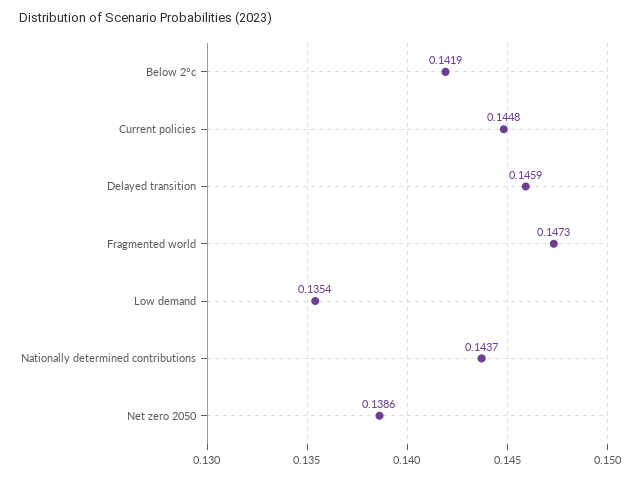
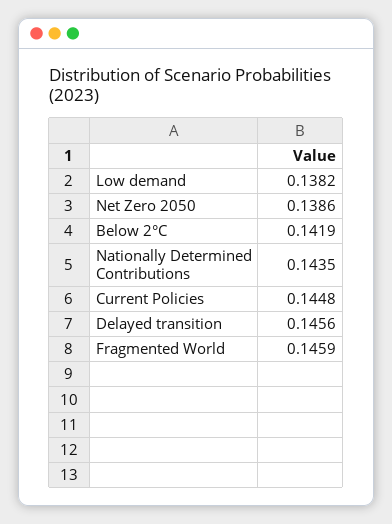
Delayed transition: 0.1459 -> 0.1456
Fragmented world: 0.1473 -> 0.1459
Low demand: 0.1354 -> 0.1382
Nationally determined contributions: 0.1437 -> 0.1435

